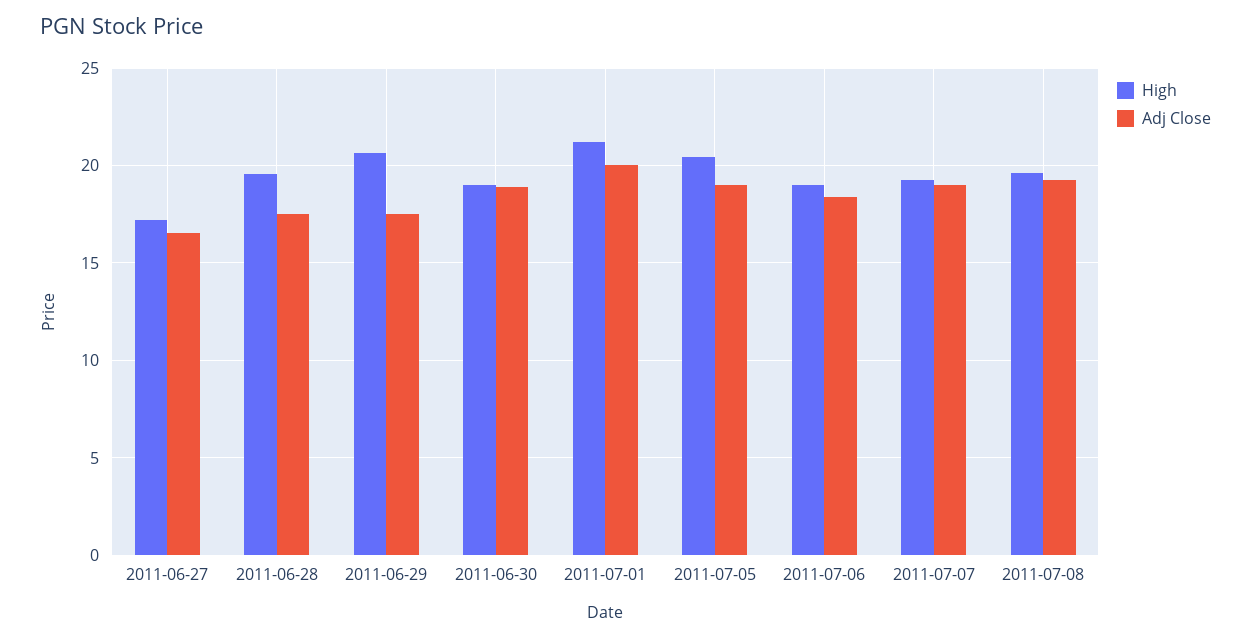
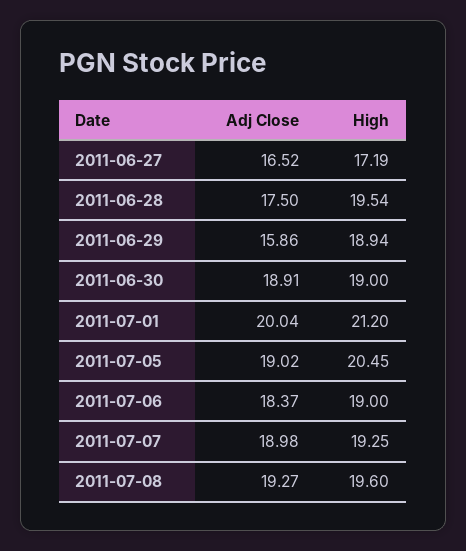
High, 2011-06-29: 20.5 -> 18.94
Adj Close, 2011-06-29: 17.5 -> 15.86

